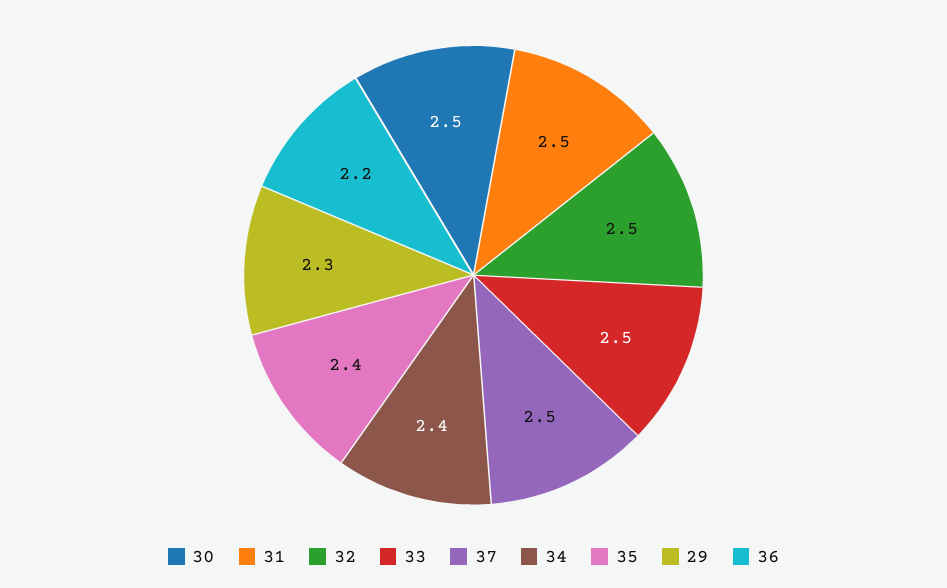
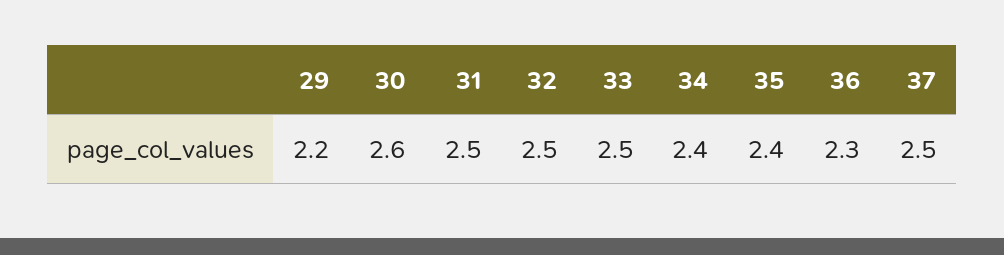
30: 2.5 -> 2.6
29: 2.3 -> 2.2
36: 2.2 -> 2.3

